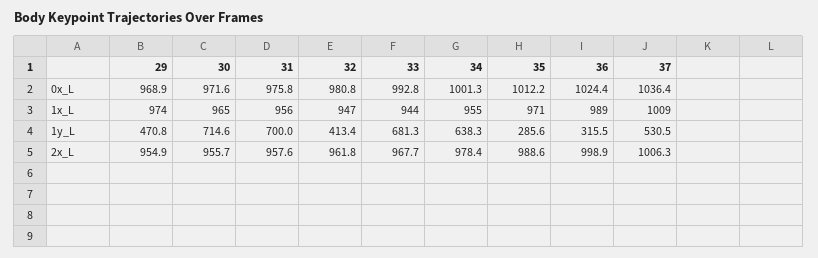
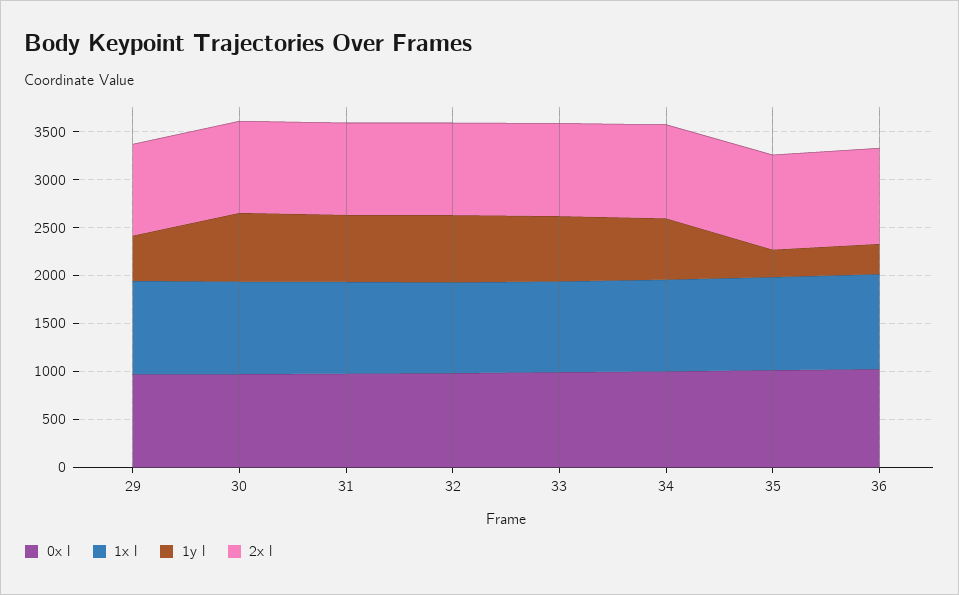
0x_L, 37: 1036.4 -> none
1x_L, 37: 1009 -> none
1y_L, 32: 413.4 -> 700
1y_L, 37: 530.5 -> none
2x_L, 37: 1006.3 -> none

